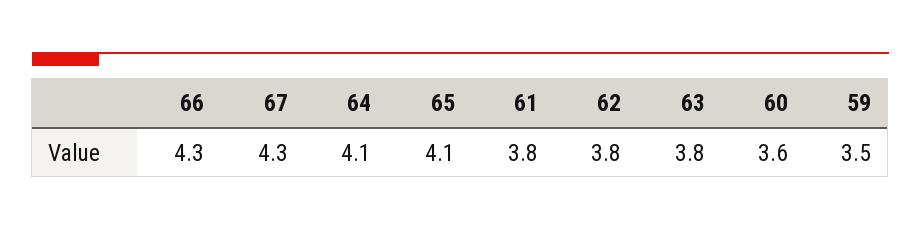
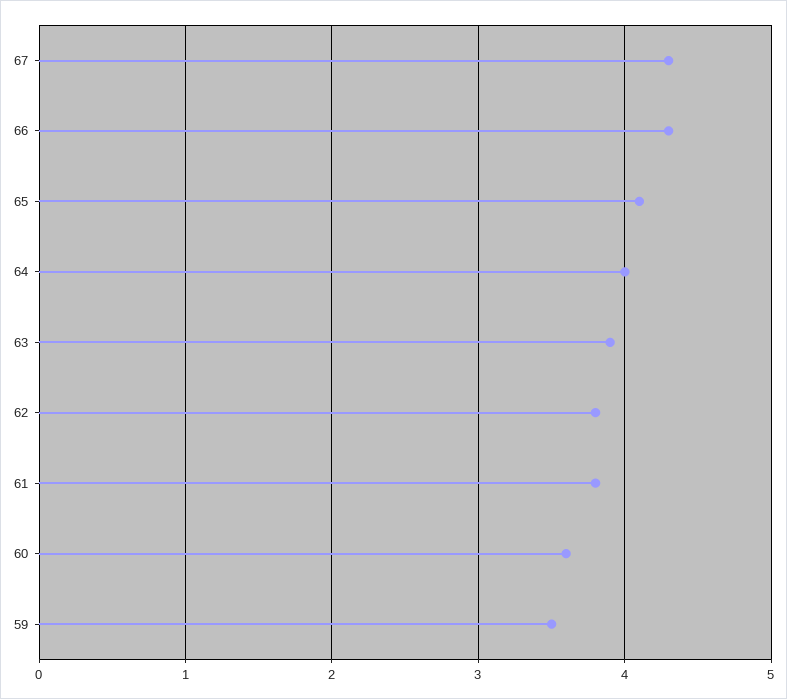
64: 4.1 -> 4
63: 3.8 -> 3.9

